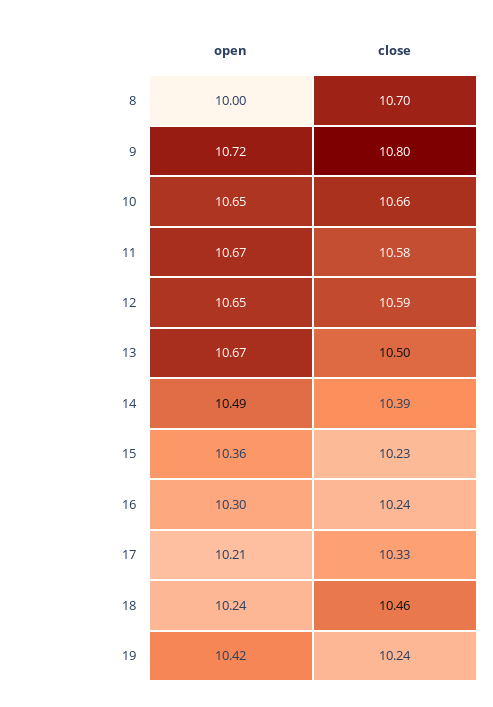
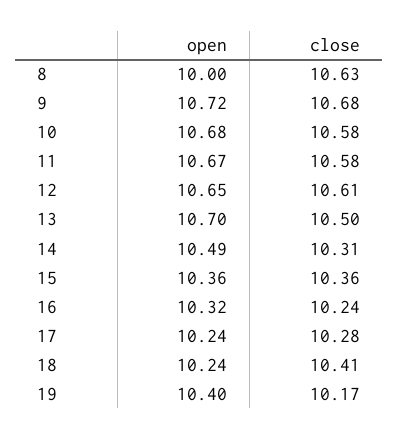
close, 8: 10.7 -> 10.63
close, 9: 10.8 -> 10.68
open, 10: 10.65 -> 10.68
close, 10: 10.66 -> 10.58
close, 12: 10.59 -> 10.61
open, 13: 10.67 -> 10.7
close, 14: 10.39 -> 10.31
close, 15: 10.23 -> 10.36
open, 16: 10.3 -> 10.32
open, 17: 10.21 -> 10.24
close, 17: 10.33 -> 10.28
close, 18: 10.46 -> 10.41
open, 19: 10.42 -> 10.4
close, 19: 10.24 -> 10.17

